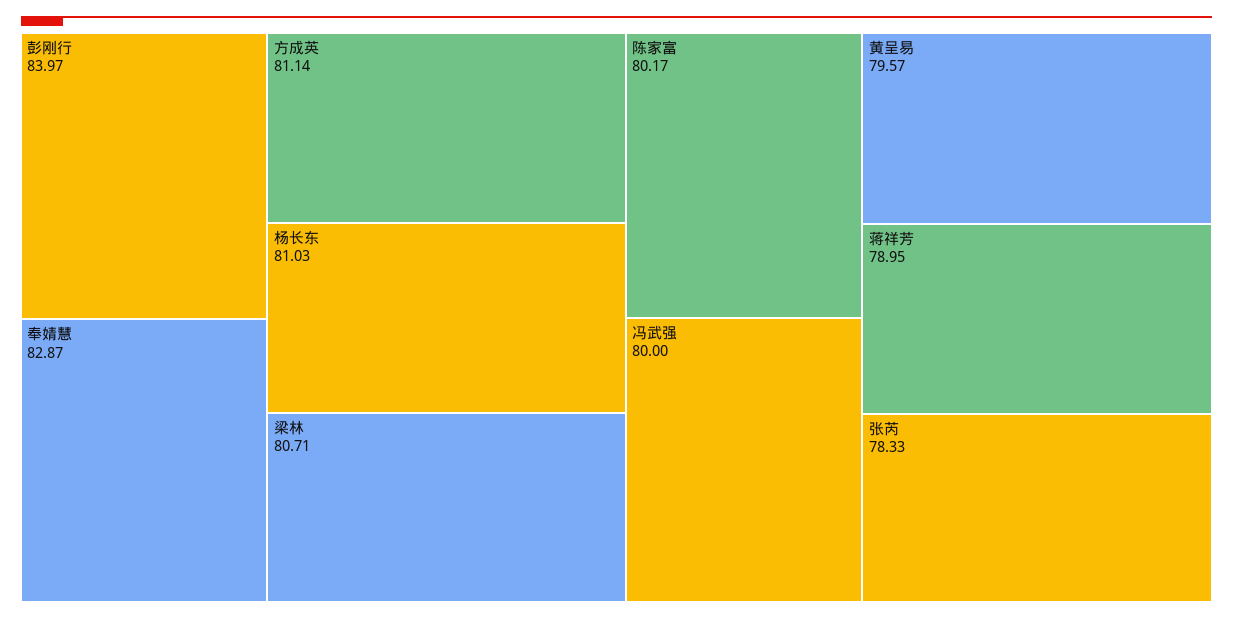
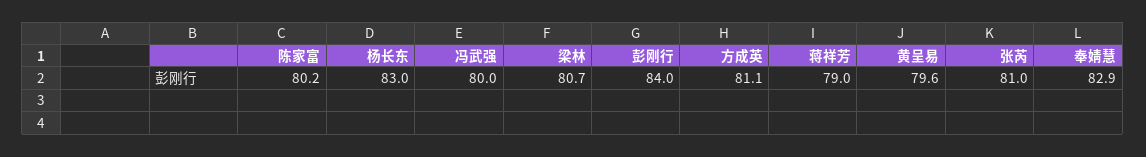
杨长东: 81.03 -> 83
张芮: 78.33 -> 81

